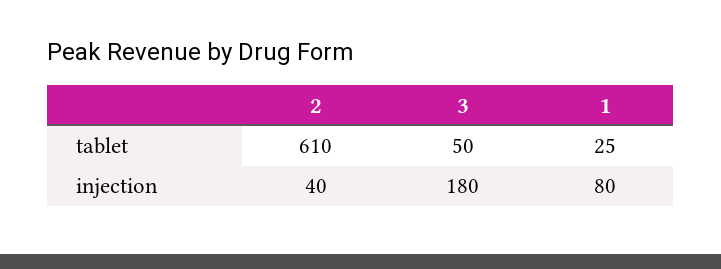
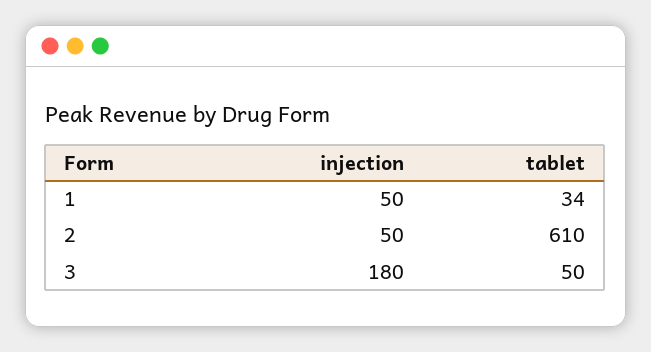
1, tablet: 25 -> 34
2, injection: 40 -> 50
1, injection: 80 -> 50

